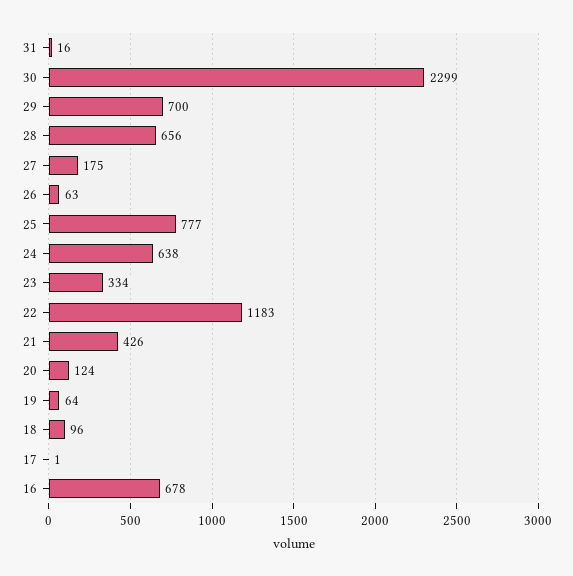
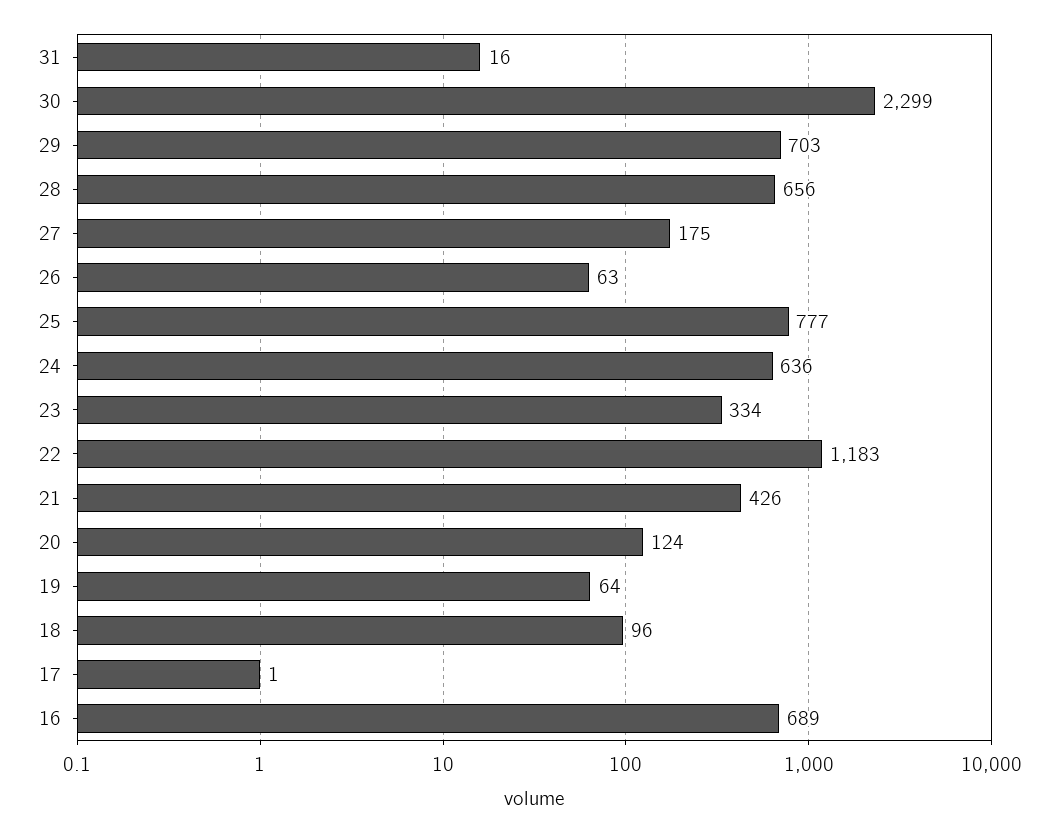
29: 700 -> 703
24: 638 -> 636
16: 678 -> 689

